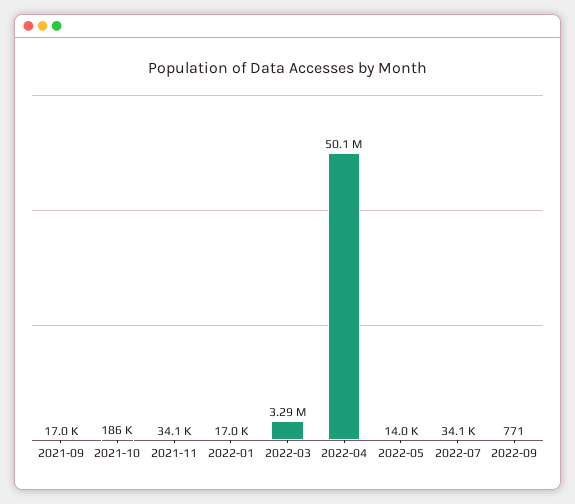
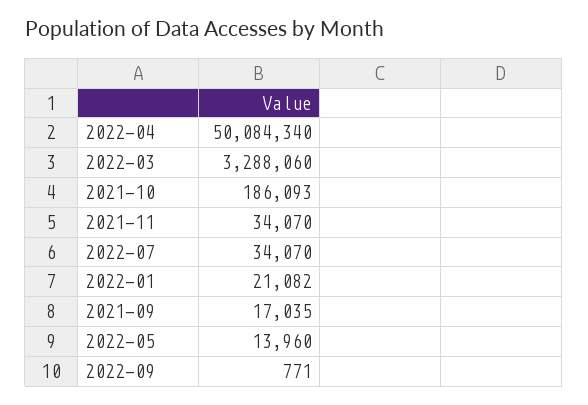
2022-01: 17000 -> 21082

